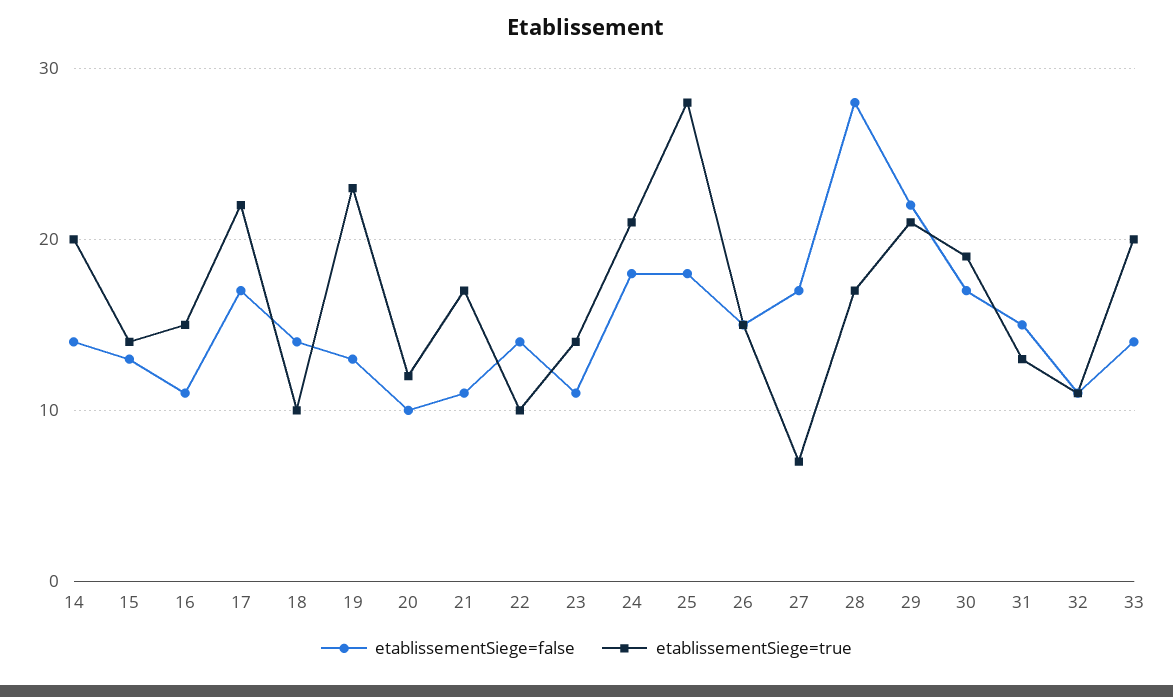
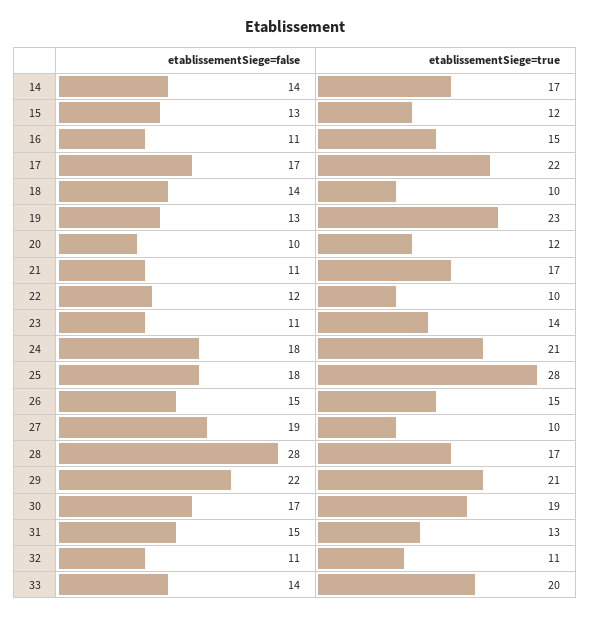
etablissementSiege=true, 14: 20 -> 17
etablissementSiege=true, 15: 14 -> 12
etablissementSiege=false, 22: 14 -> 12
etablissementSiege=false, 27: 17 -> 19
etablissementSiege=true, 27: 7 -> 10

